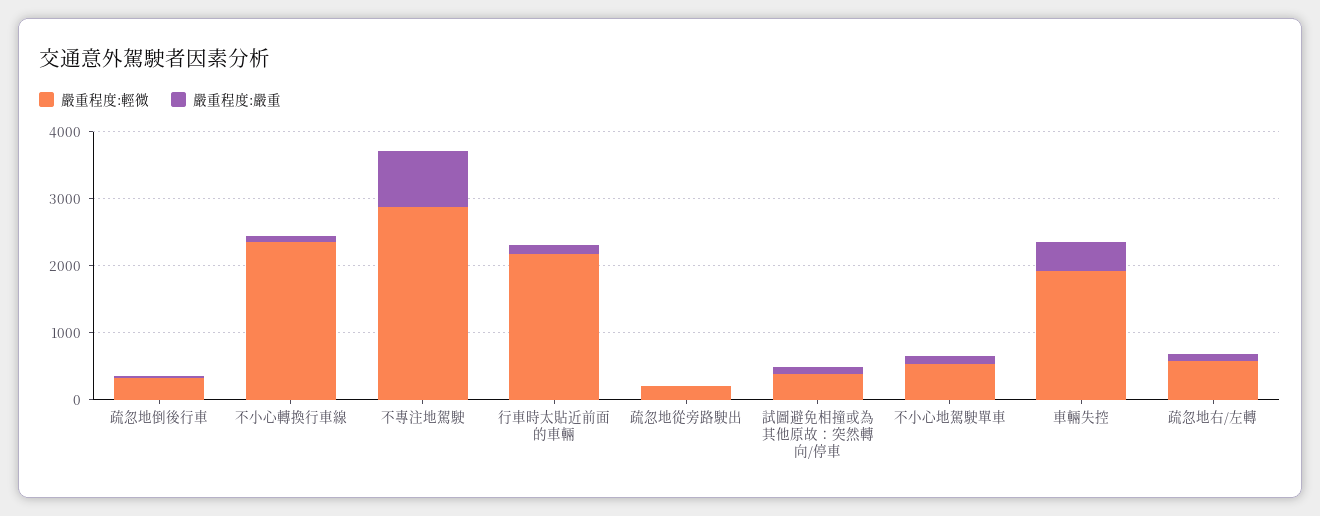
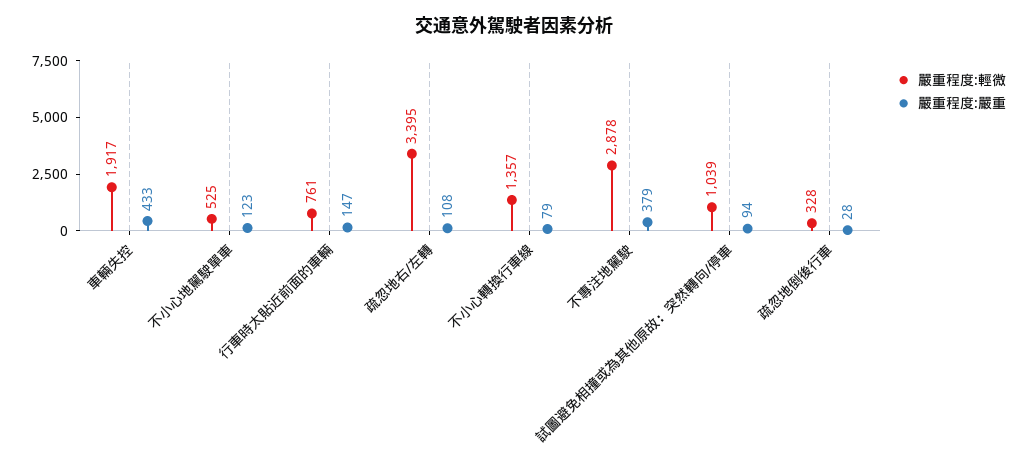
嚴重程度:輕微, 不小心轉換行車線: 2400 -> 1357
嚴重程度:嚴重, 不專注地駕駛: 800 -> 379
嚴重程度:輕微, 行車時太貼近前面的車輛: 2200 -> 761
嚴重程度:輕微, 疏忽地從旁路駛出: 200 -> none
嚴重程度:嚴重, 疏忽地從旁路駛出: 0 -> none
嚴重程度:輕微, 試圖避免相撞或為其他原故：突然轉向/停車: 400 -> 1039
嚴重程度:輕微, 疏忽地右/左轉: 600 -> 3395

